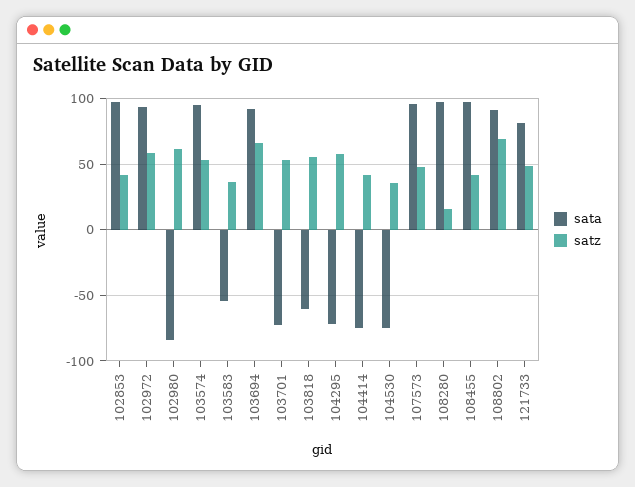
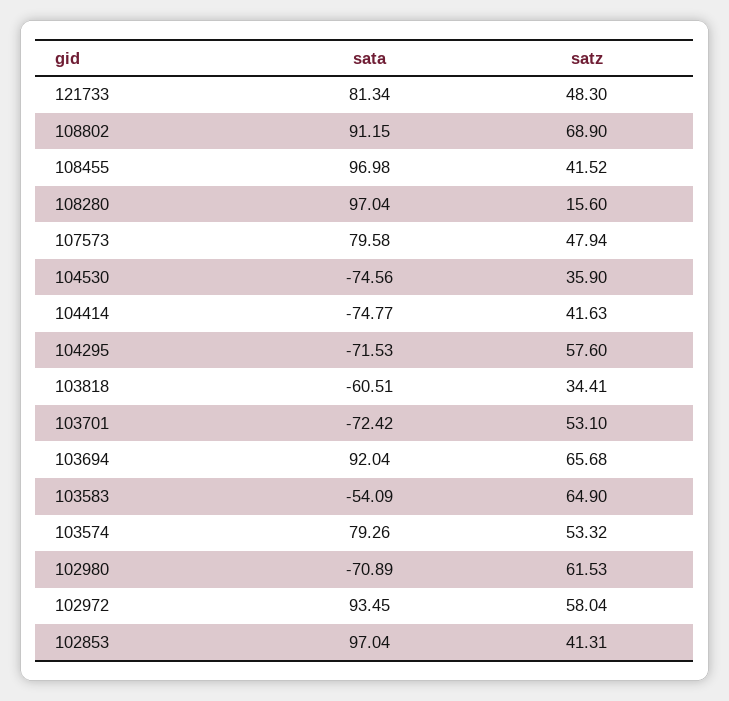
sata, 102980: -85 -> -70.89
sata, 103574: 95 -> 79.26
satz, 103583: 35 -> 64.9
satz, 103818: 55 -> 34.41
sata, 107573: 95 -> 79.58

